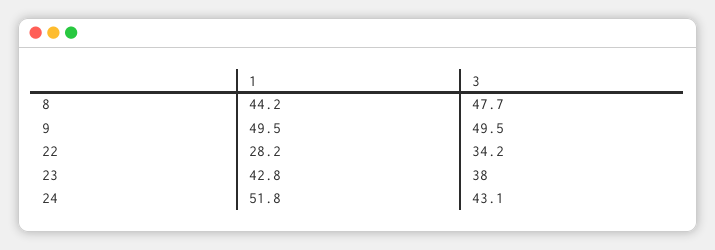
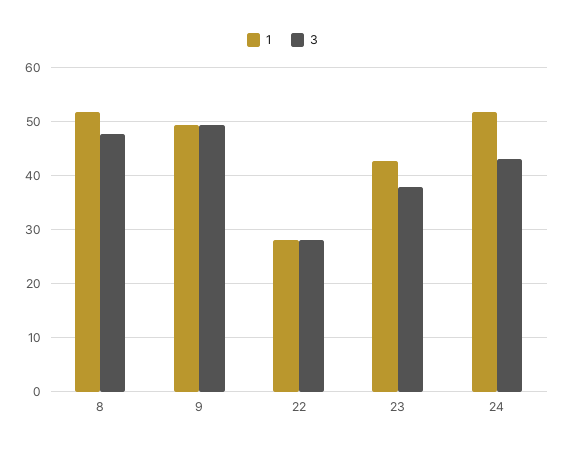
1, 8: 44.2 -> 52
3, 22: 34.2 -> 28

